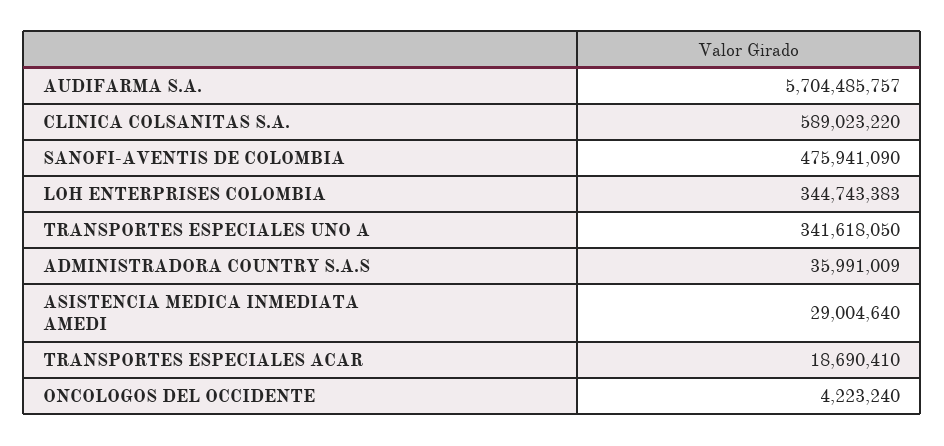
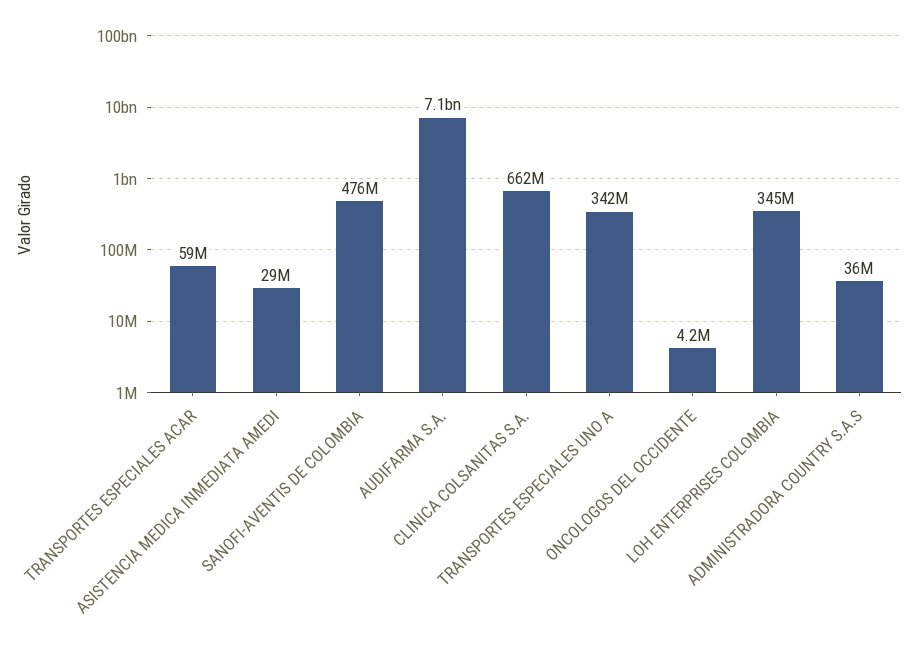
AUDIFARMA S.A.: 5704485757 -> 7100000000
CLINICA COLSANITAS S.A.: 589023220 -> 662000000
TRANSPORTES ESPECIALES ACAR: 18690410 -> 59000000

